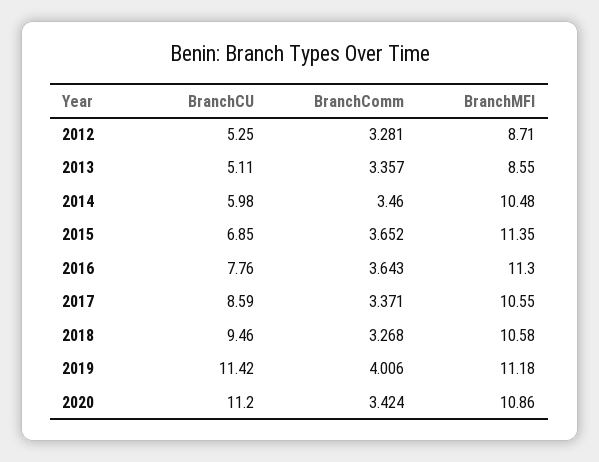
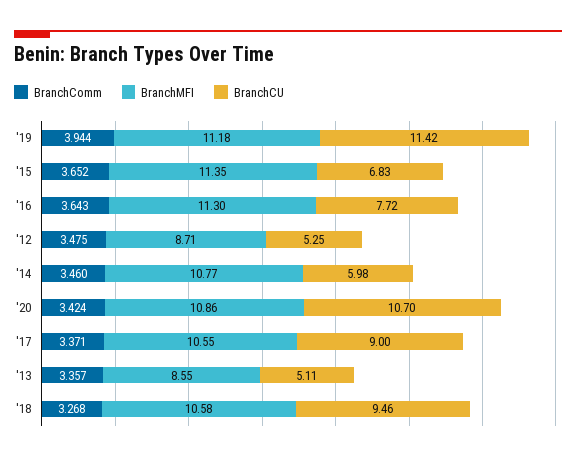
BranchComm, 2012: 3.281 -> 3.475
BranchMFI, 2014: 10.48 -> 10.77
BranchCU, 2015: 6.85 -> 6.83
BranchCU, 2016: 7.76 -> 7.72
BranchCU, 2017: 8.59 -> 9
BranchComm, 2019: 4.006 -> 3.944
BranchCU, 2020: 11.2 -> 10.7

